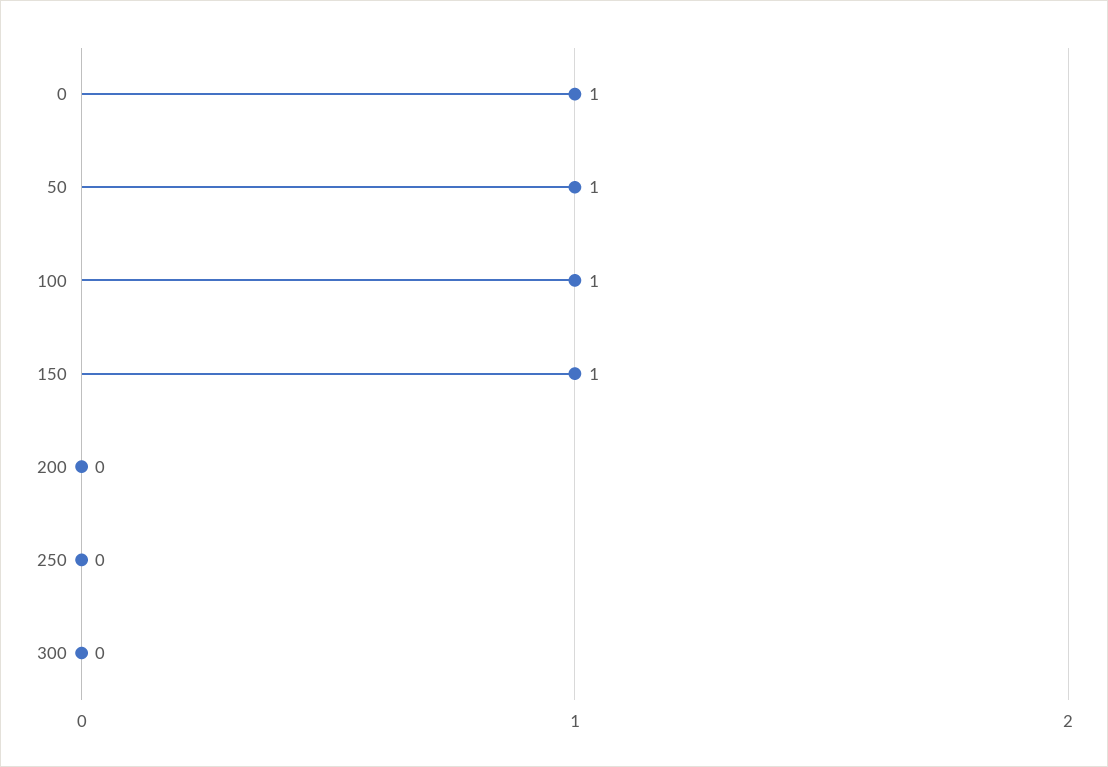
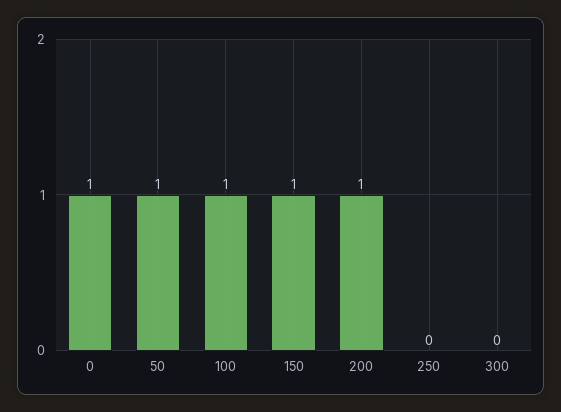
200: 0 -> 1

